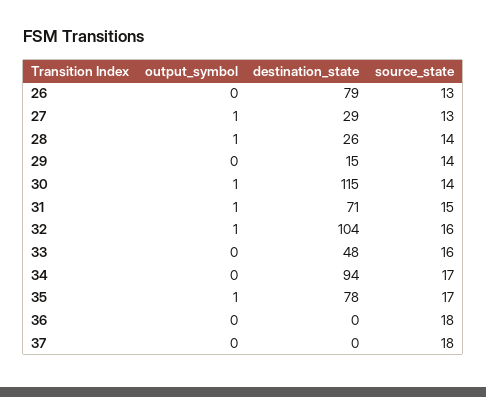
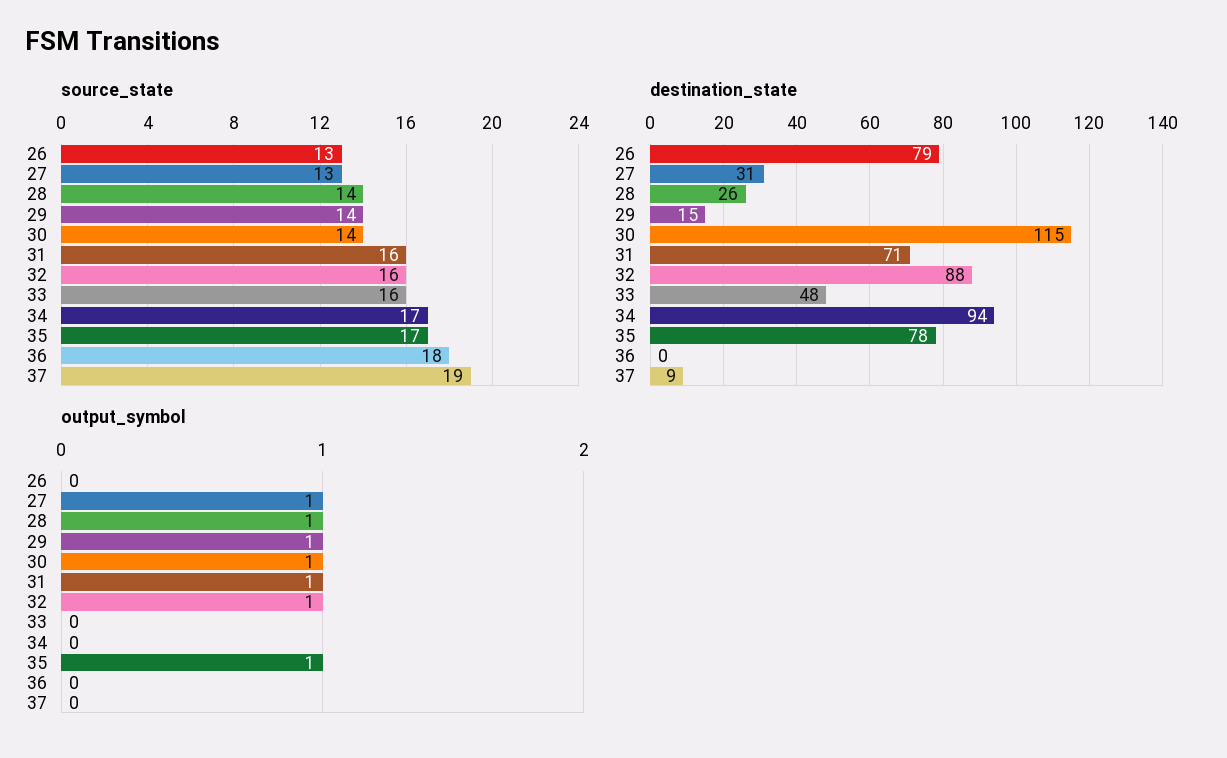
destination_state, 27: 29 -> 31
output_symbol, 29: 0 -> 1
source_state, 31: 15 -> 16
destination_state, 32: 104 -> 88
destination_state, 37: 0 -> 9
source_state, 37: 18 -> 19

